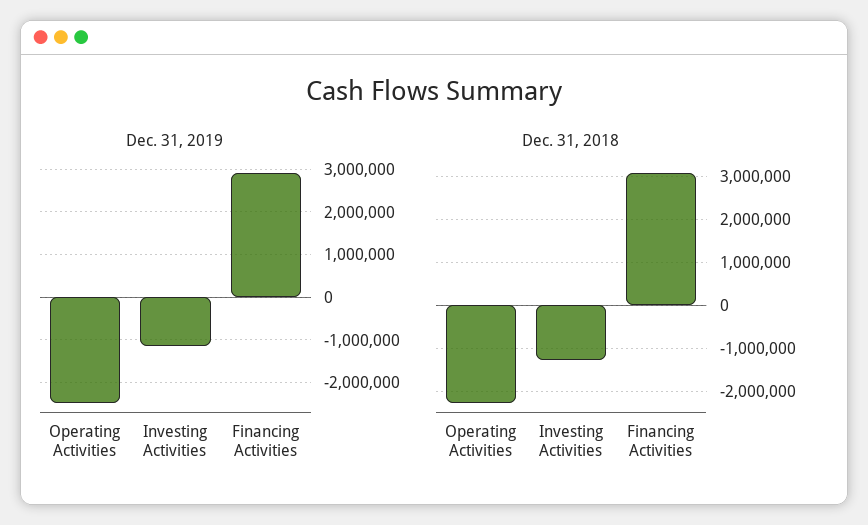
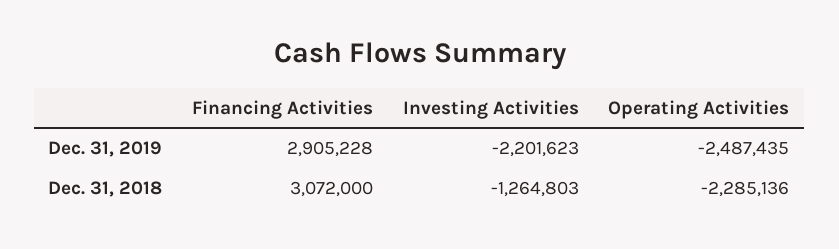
Dec. 31, 2019, Investing Activities: -1200000 -> -2201623

